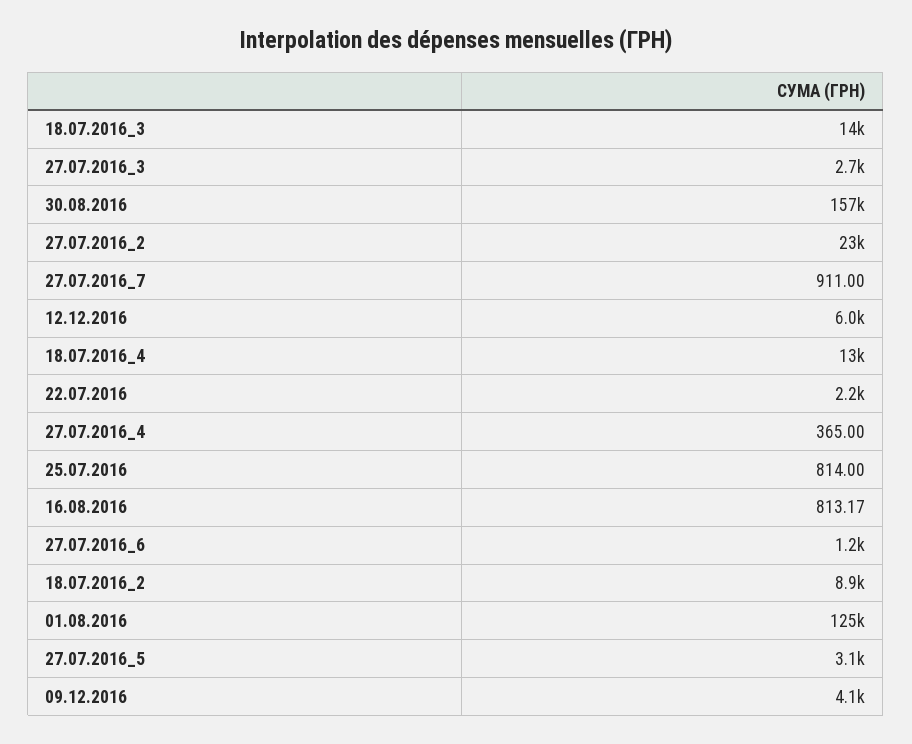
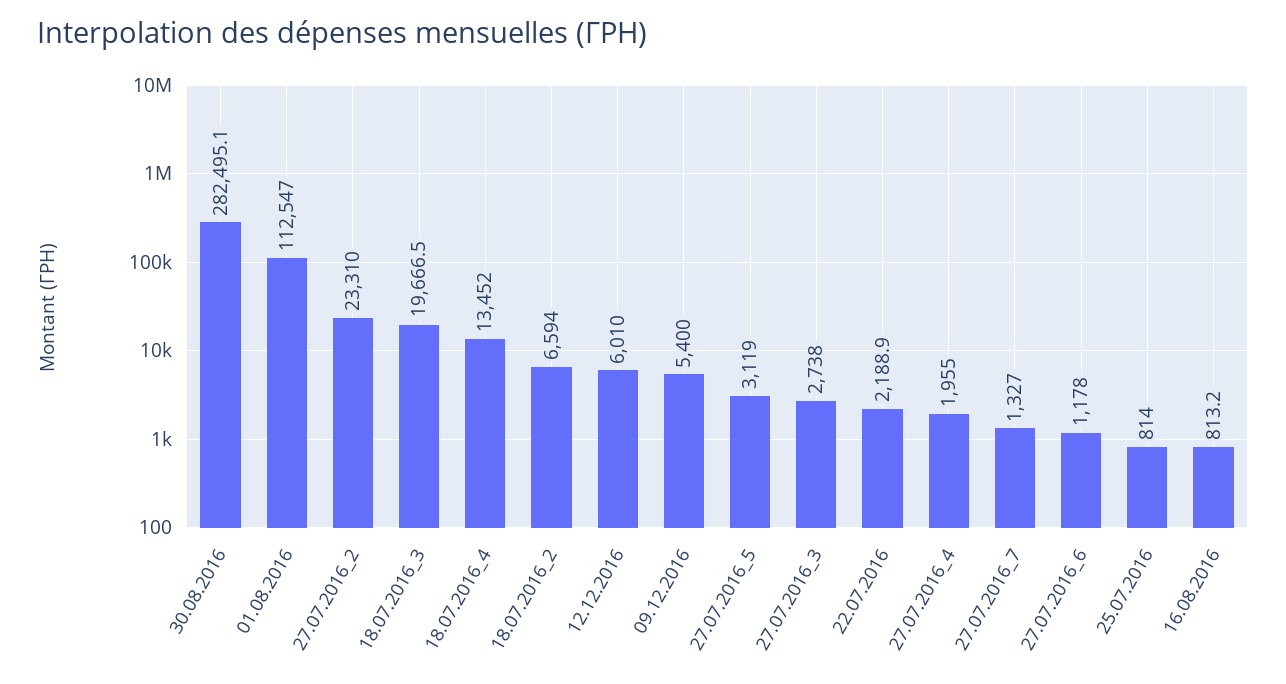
18.07.2016_3: 14000 -> 19666.5
30.08.2016: 157000 -> 282495.1
27.07.2016_7: 911 -> 1327
27.07.2016_4: 365 -> 1955
18.07.2016_2: 8900 -> 6594
01.08.2016: 125000 -> 112547
09.12.2016: 4100 -> 5400

